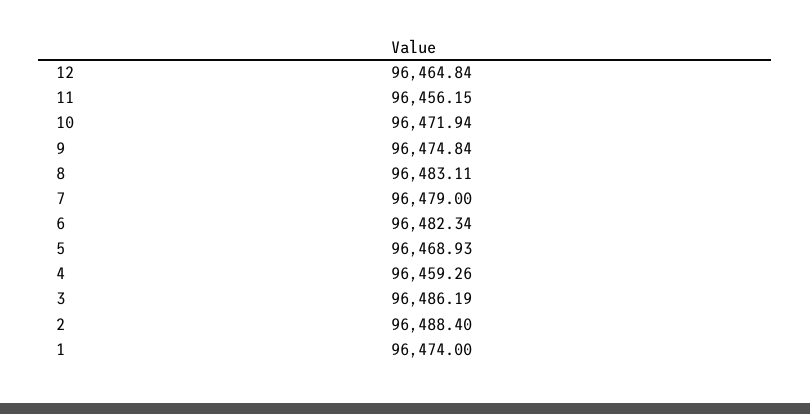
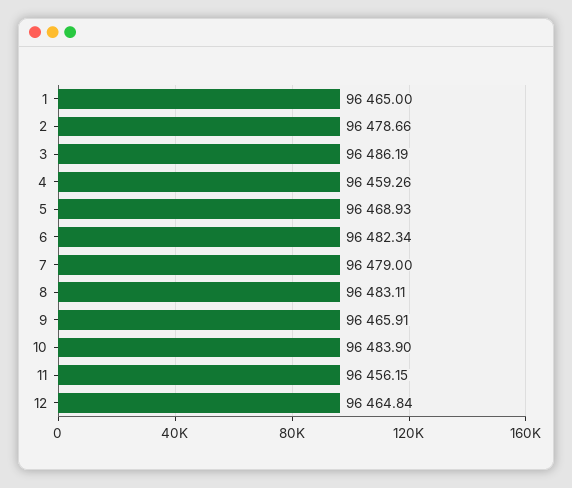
10: 96471.94 -> 96483.9
9: 96474.84 -> 96465.91
2: 96488.4 -> 96478.66
1: 96474 -> 96465

